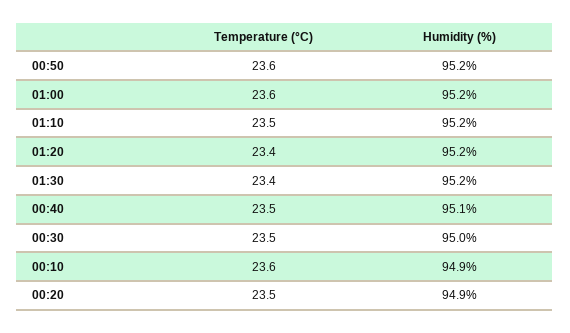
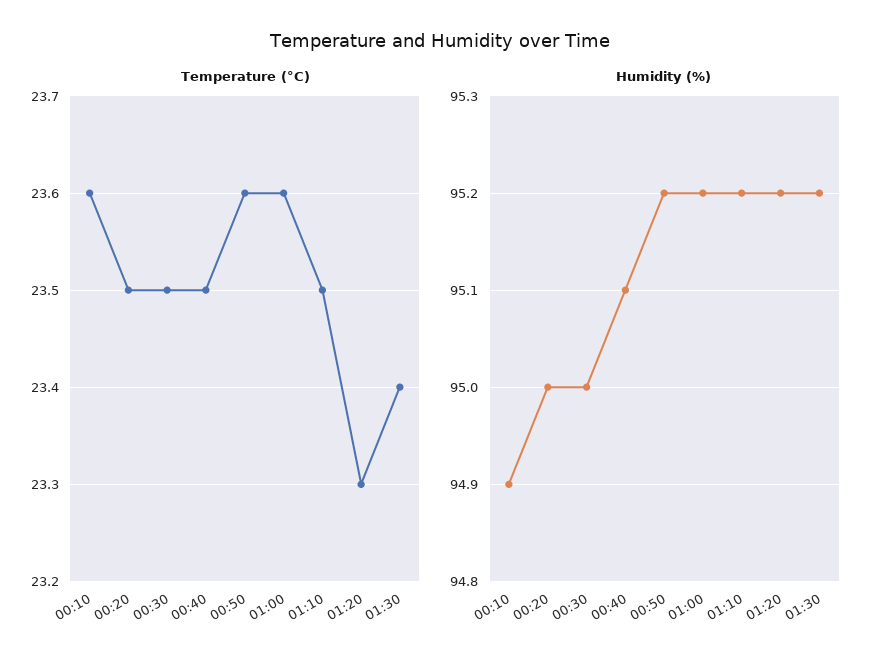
Temperature (°C), 01:20: 23.4 -> 23.3
Humidity (%), 00:20: 94.9 -> 95

